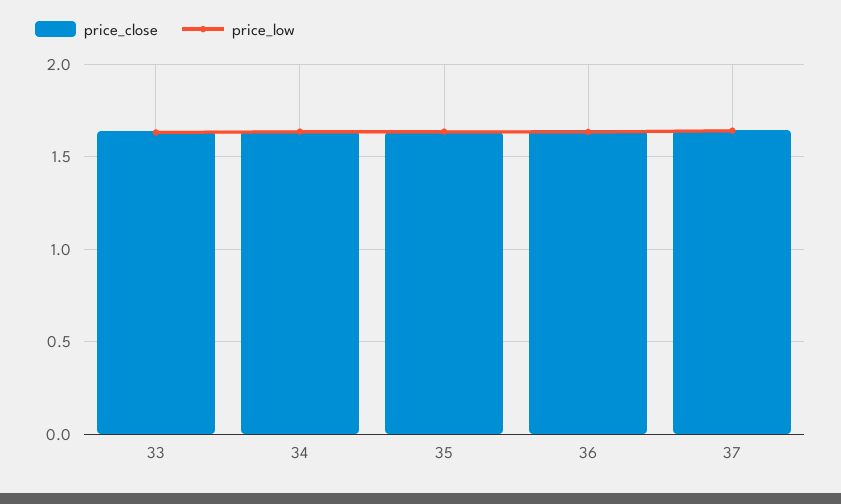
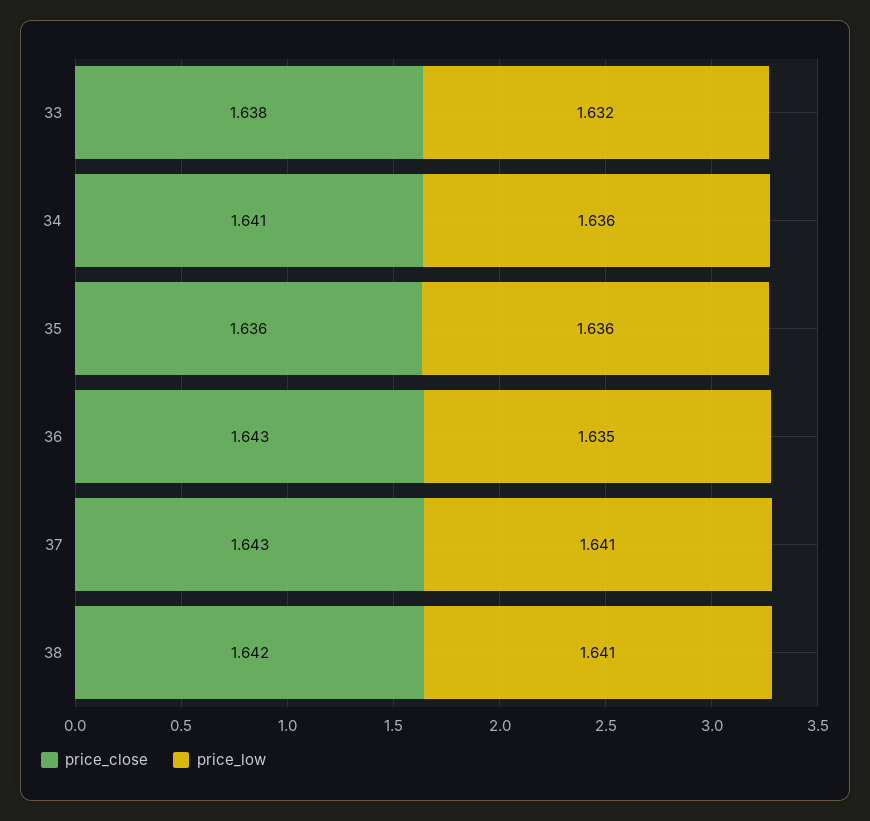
price_close, 38: none -> 1.642
price_low, 38: none -> 1.641

